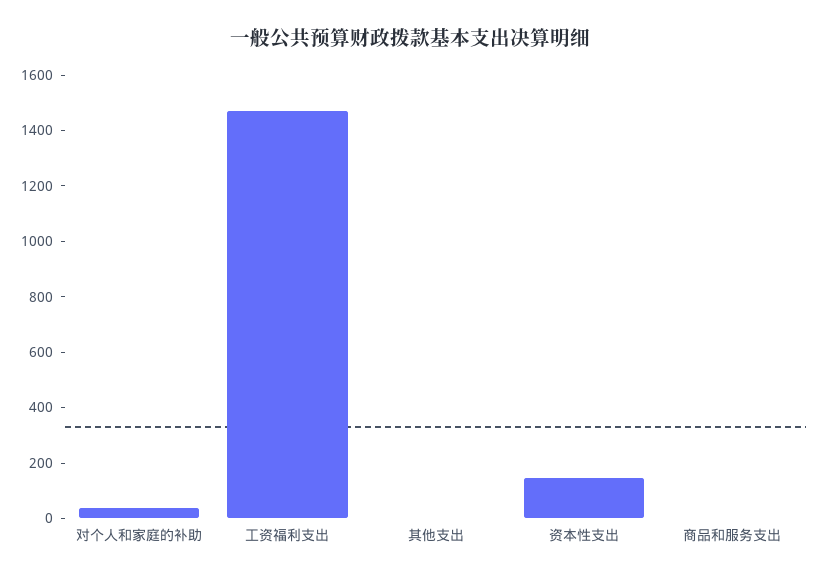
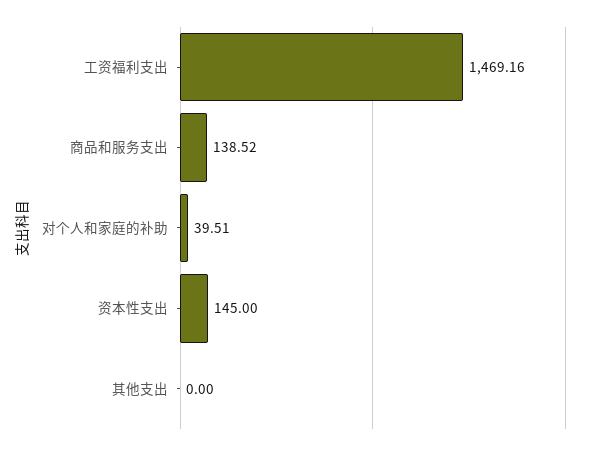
商品和服务支出: 0 -> 138.52

